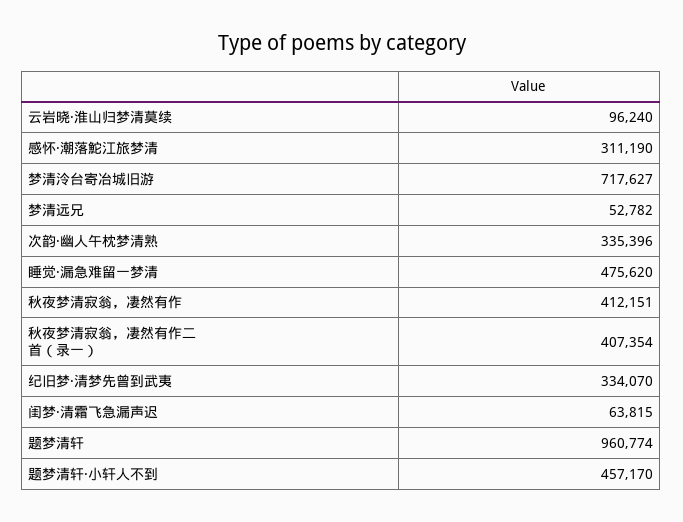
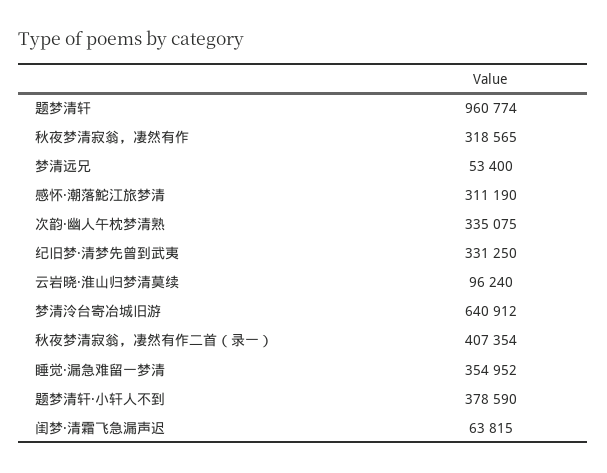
梦清泠台寄冶城旧游: 717627 -> 640912
梦清远兄: 52782 -> 53400
次韵·幽人午枕梦清熟: 335396 -> 335075
睡觉·漏急难留一梦清: 475620 -> 354952
秋夜梦清寂翁，凄然有作: 412151 -> 318565
纪旧梦·清梦先曾到武夷: 334070 -> 331250
题梦清轩·小轩人不到: 457170 -> 378590

